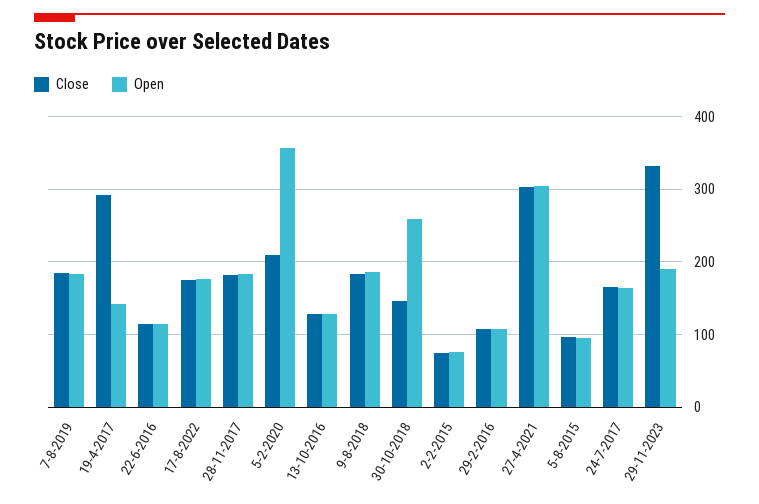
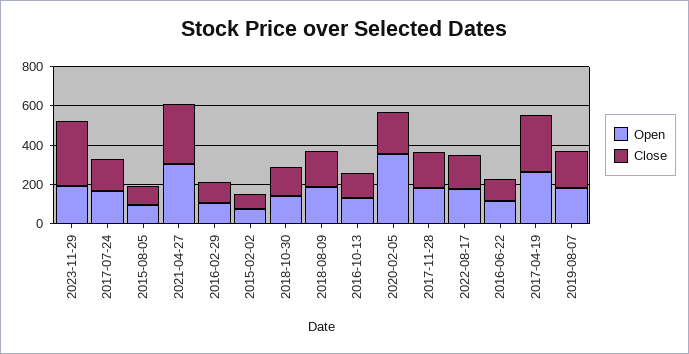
Open, 19-4-2017: 140 -> 250
Open, 30-10-2018: 260 -> 150

